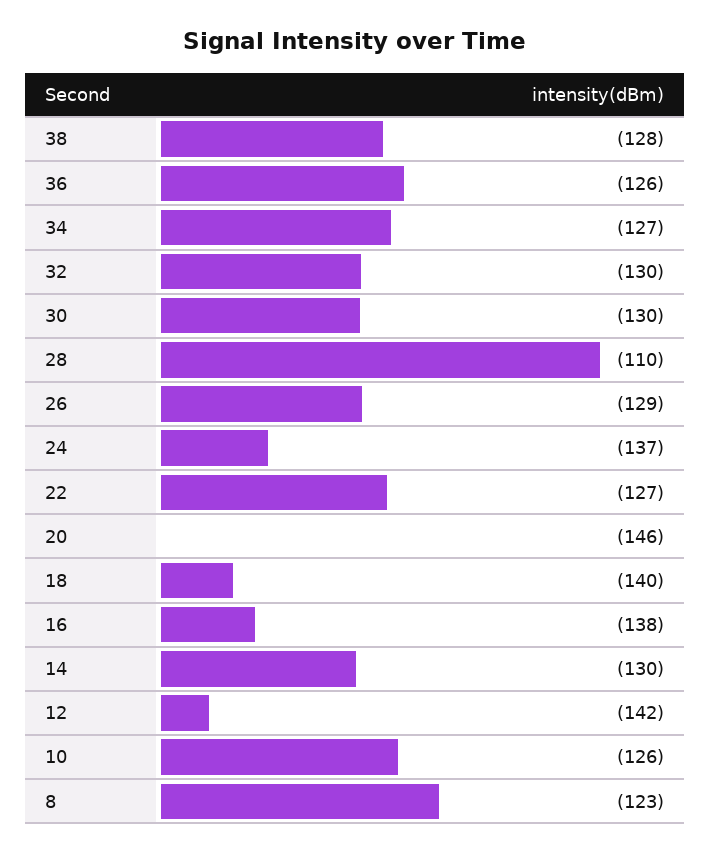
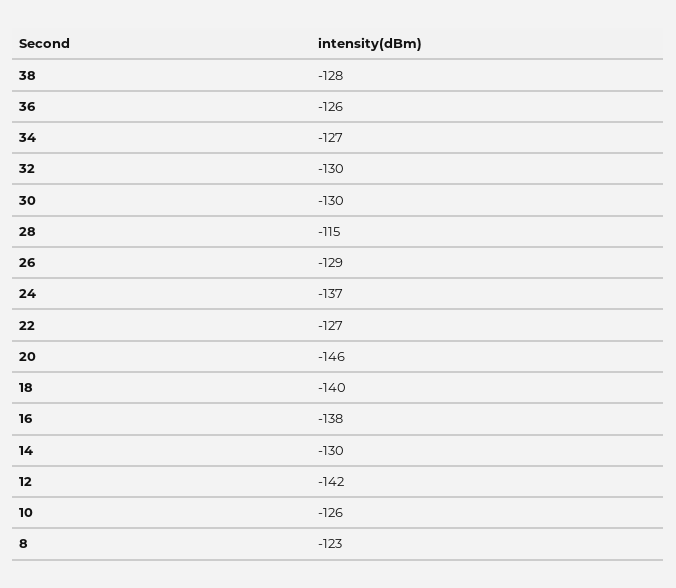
28: -110 -> -115

